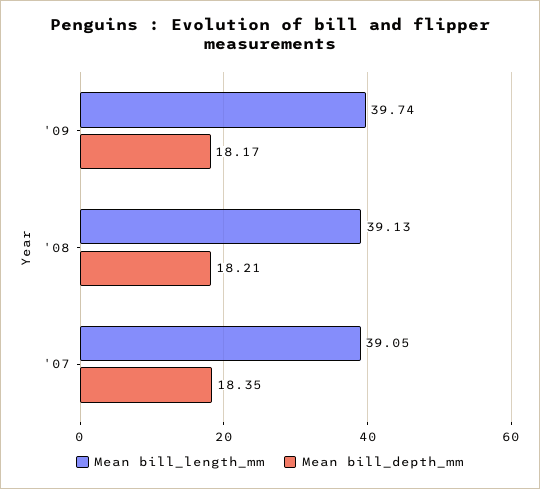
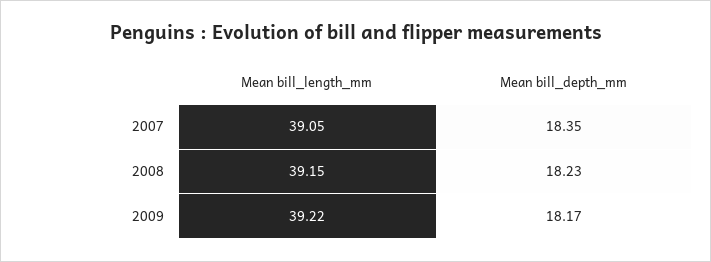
Mean bill_length_mm, '09: 39.74 -> 39.22
Mean bill_length_mm, '08: 39.13 -> 39.15
Mean bill_depth_mm, '08: 18.21 -> 18.23

